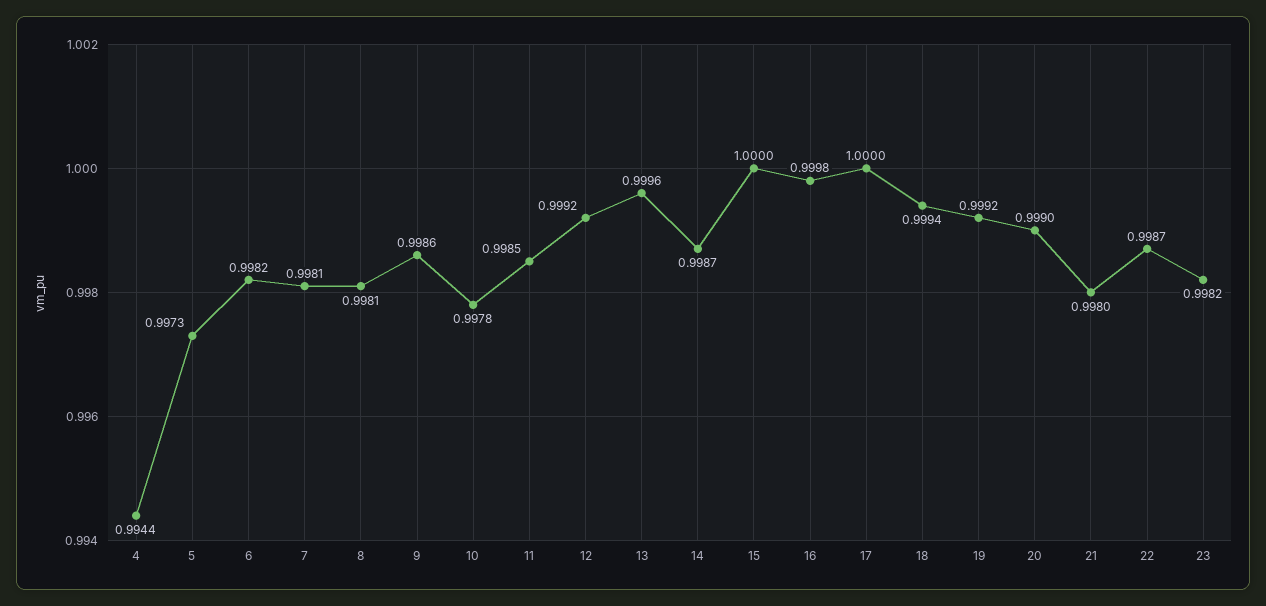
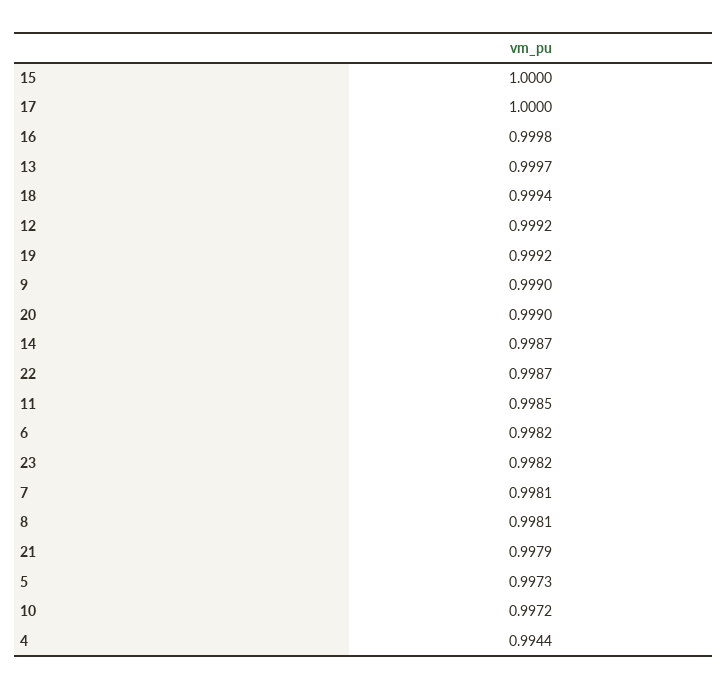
9: 0.9986 -> 0.999
10: 0.9978 -> 0.9972
13: 0.9996 -> 0.9997
21: 0.998 -> 0.9979

